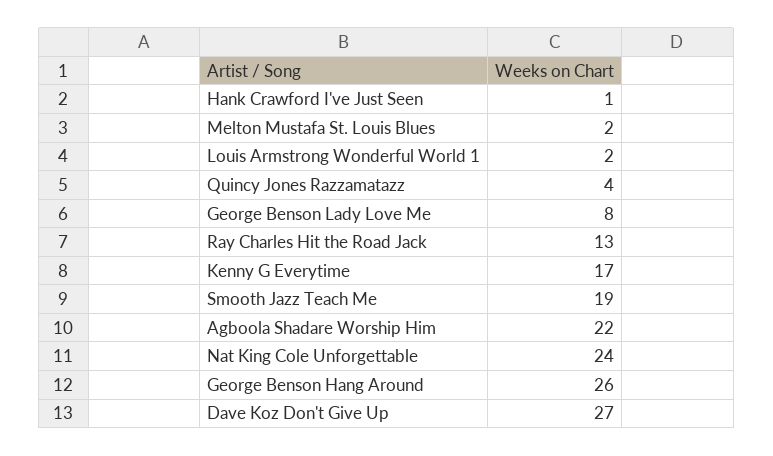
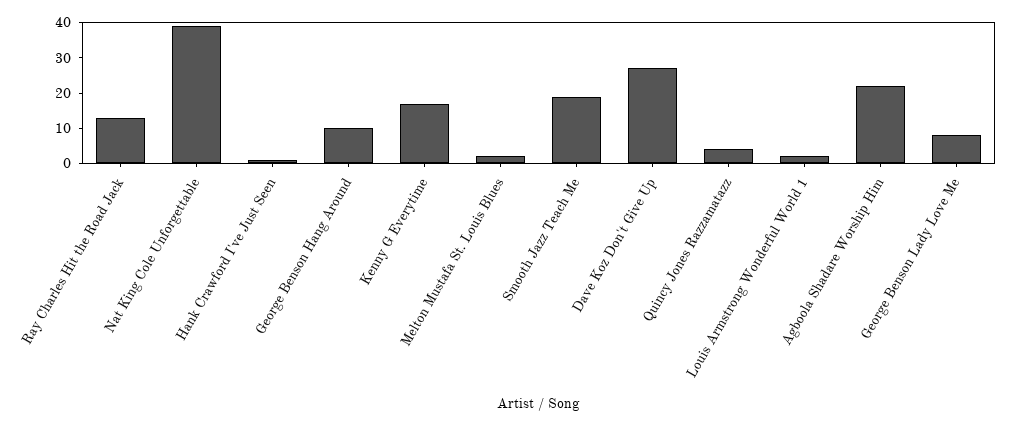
Nat King Cole Unforgettable: 24 -> 40
George Benson Hang Around: 26 -> 10

